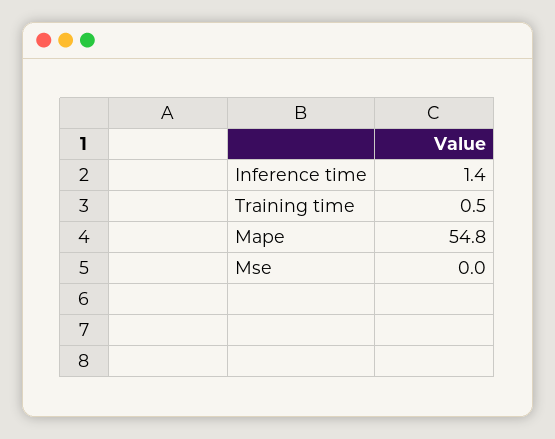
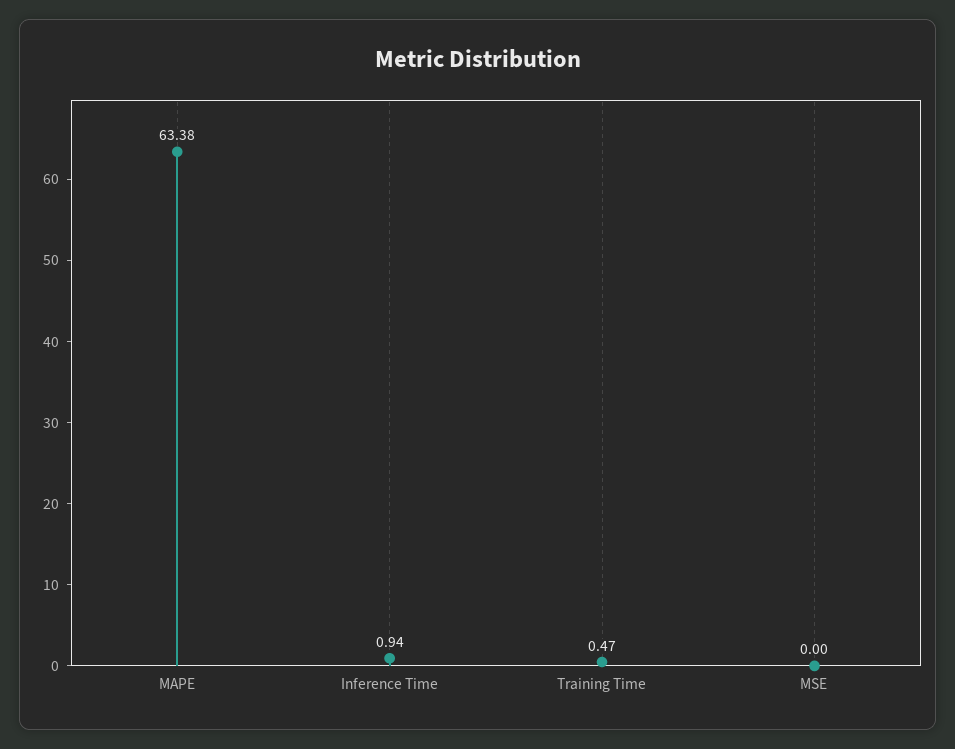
Inference time: 1.4 -> 0.94
Mape: 54.8 -> 63.38

